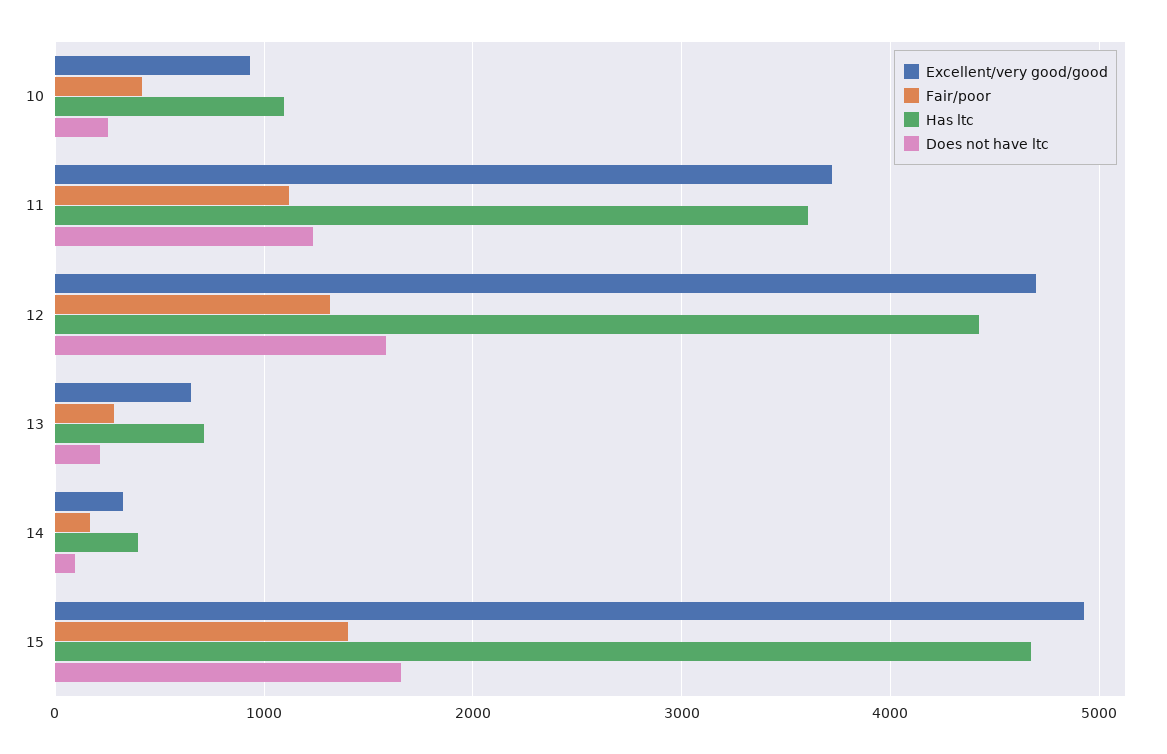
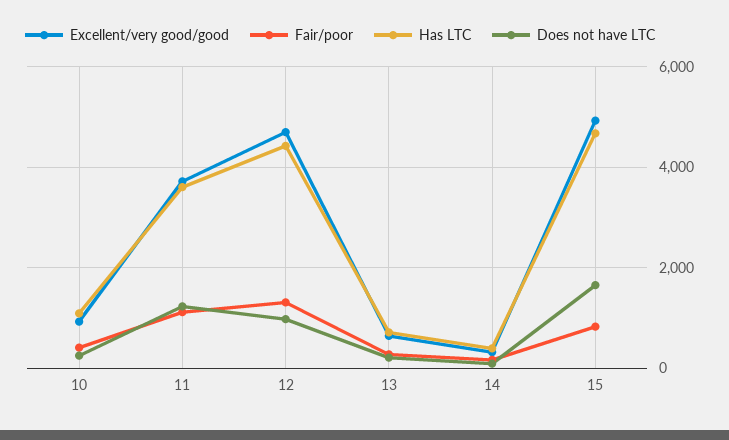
Does not have ltc, 12: 1600 -> 1000
Fair/poor, 15: 1400 -> 800

